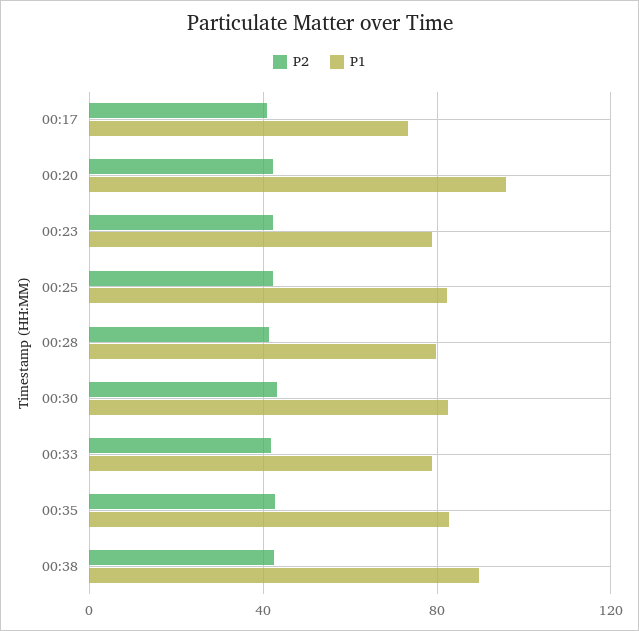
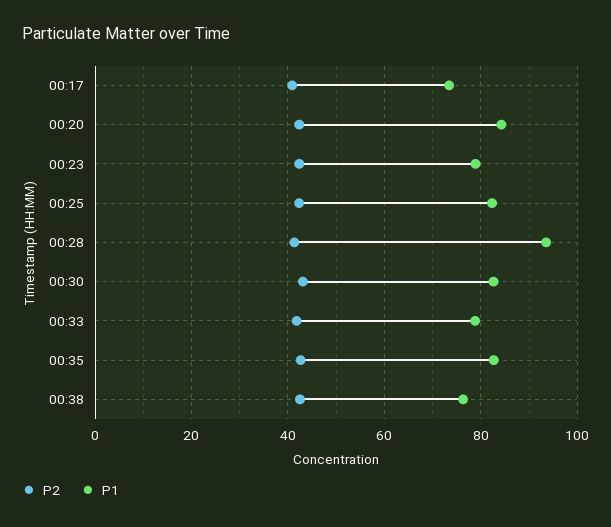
P1, 00:20: 95 -> 84
P1, 00:28: 80 -> 94
P1, 00:38: 90 -> 76

